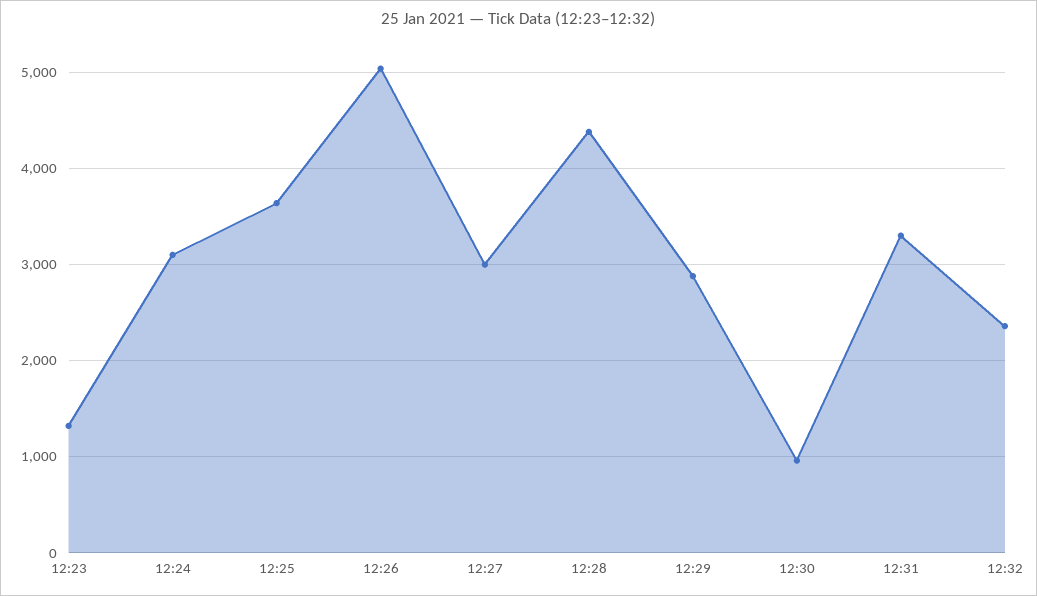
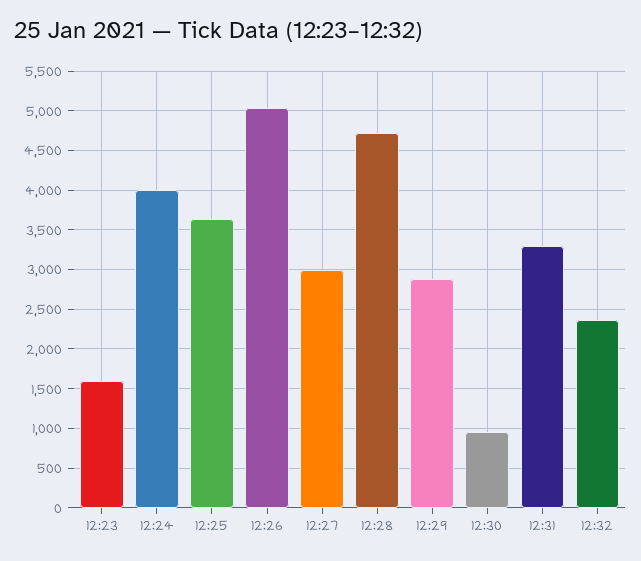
12:23: 1300 -> 1600
12:24: 3100 -> 4000
12:28: 4400 -> 4700

